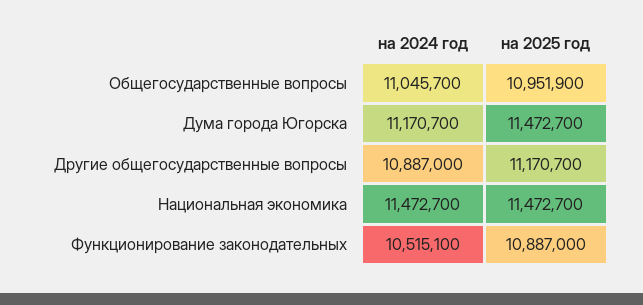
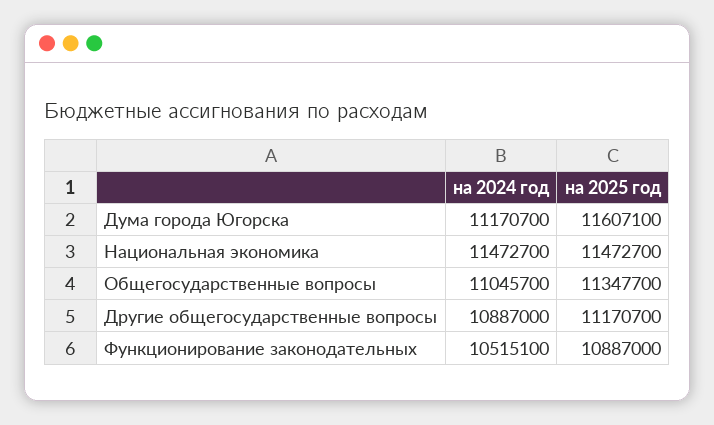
на 2025 год, Общегосударственные вопросы: 10951900 -> 11347700
на 2025 год, Дума города Югорска: 11472700 -> 11607100

